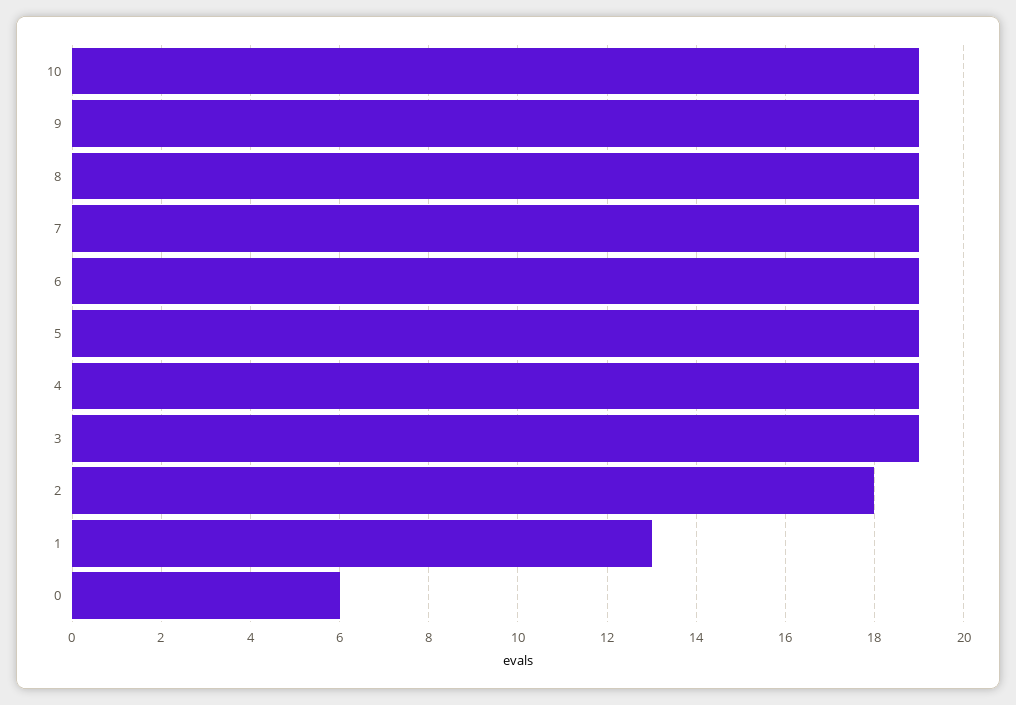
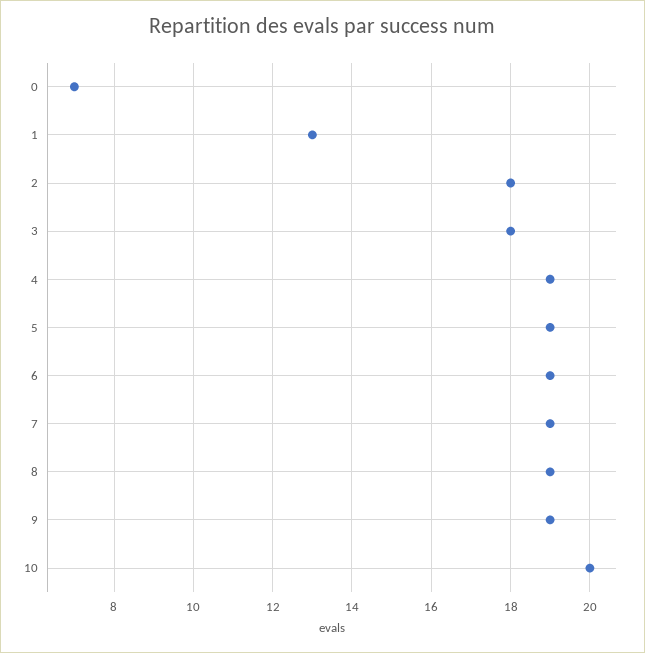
10: 19 -> 20
3: 19 -> 18
0: 6 -> 7

